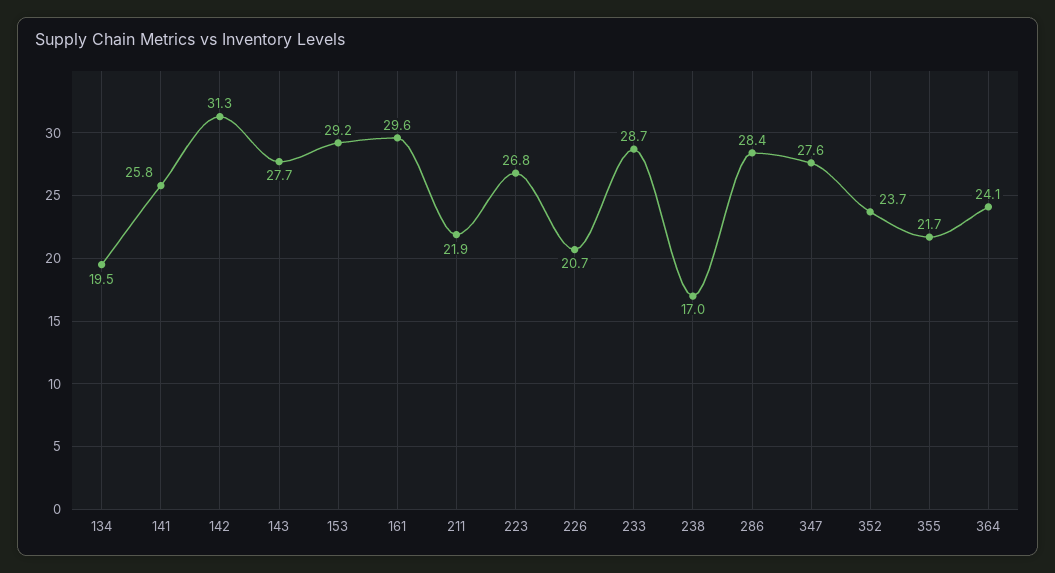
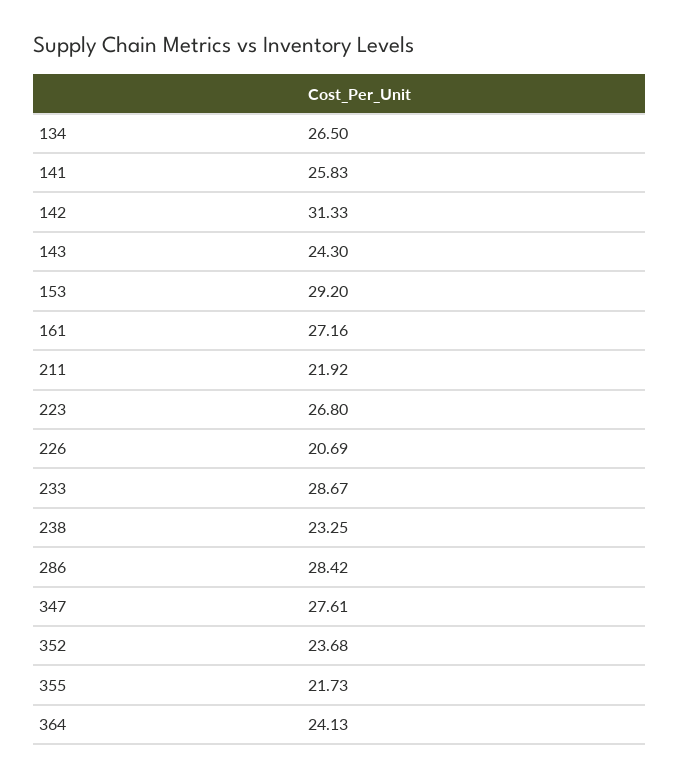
134: 19.5 -> 26.5
143: 27.7 -> 24.3
161: 29.6 -> 27.16
238: 17 -> 23.25

